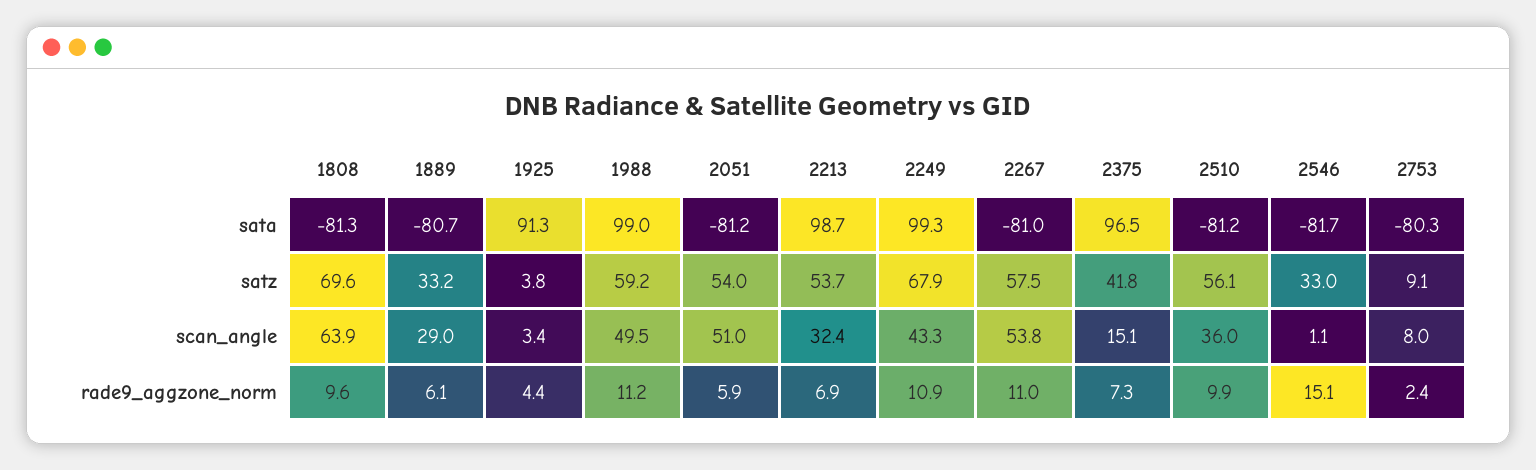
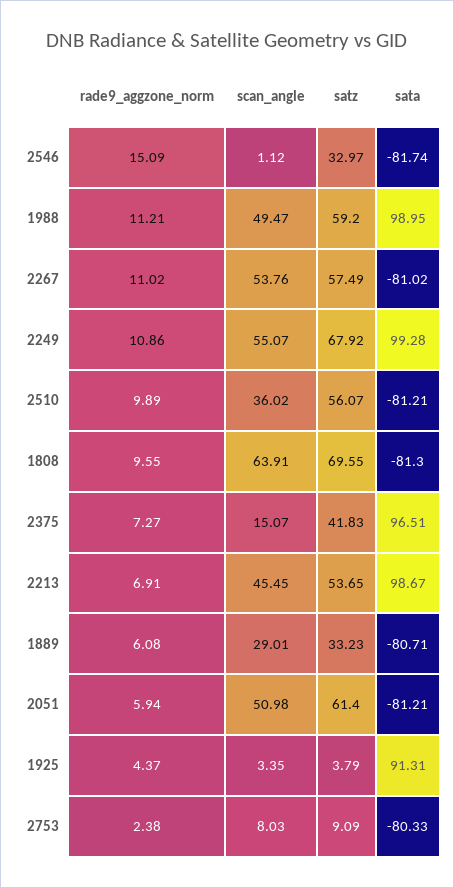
2051, satz: 54 -> 61.4
2213, scan_angle: 32.4 -> 45.45
2249, scan_angle: 43.3 -> 55.07

